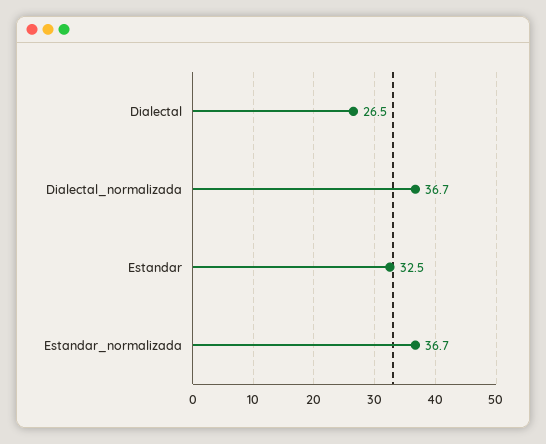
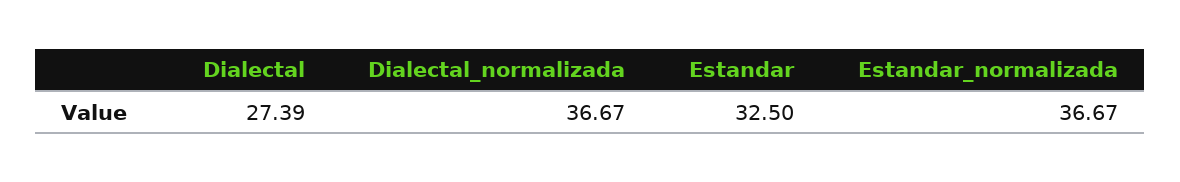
Dialectal: 26.5 -> 27.39

